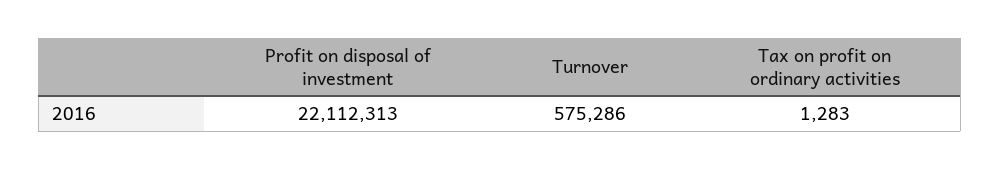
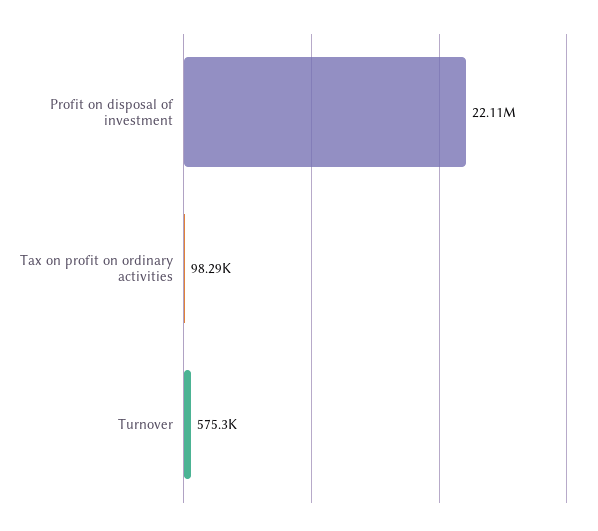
Tax on profit on ordinary activities: 1283 -> 98290

